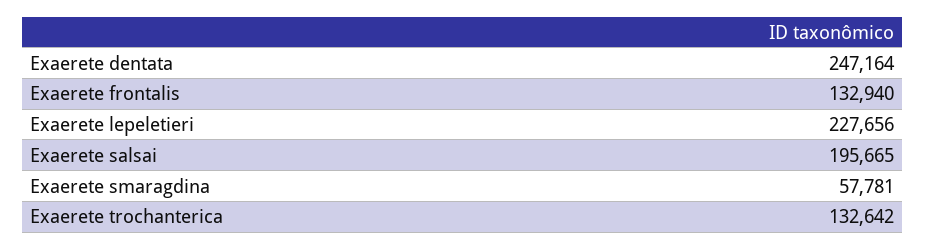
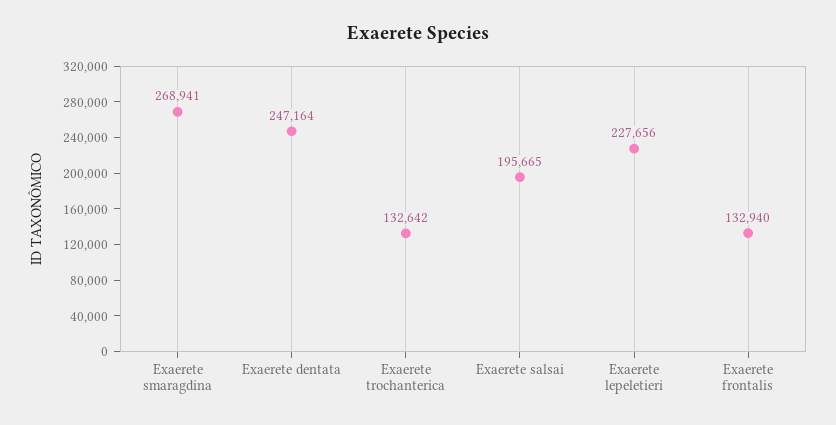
Exaerete smaragdina: 57781 -> 268941

